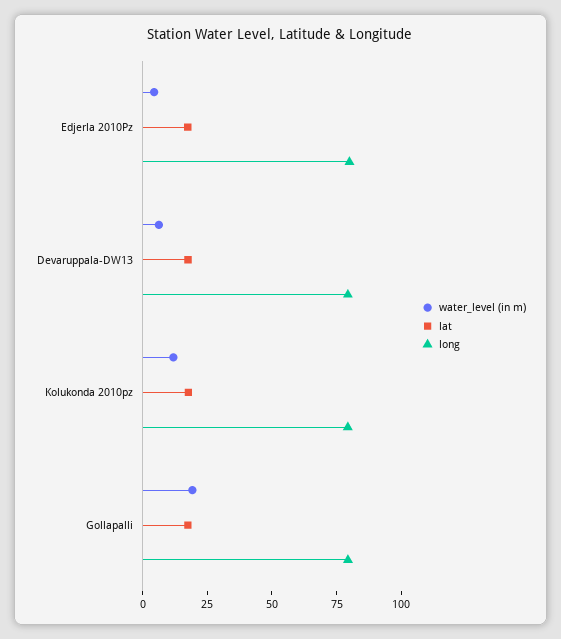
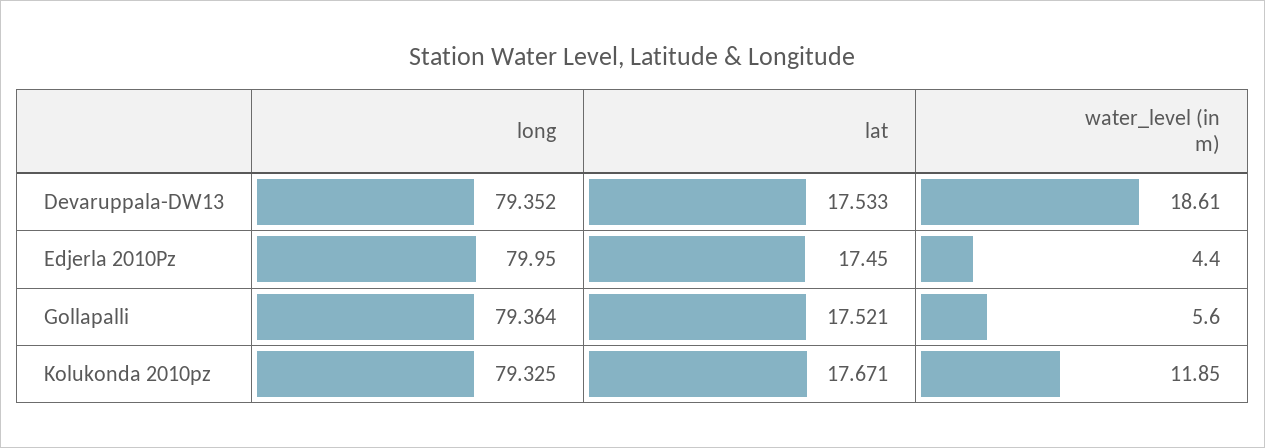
water_level (in m), Devaruppala-DW13: 5 -> 18.61
water_level (in m), Gollapalli: 20 -> 5.6

